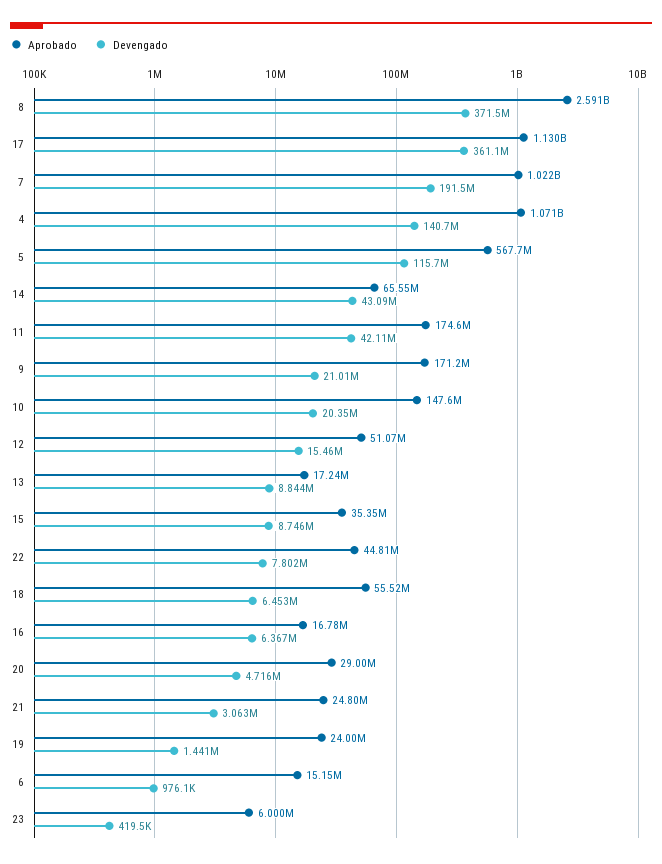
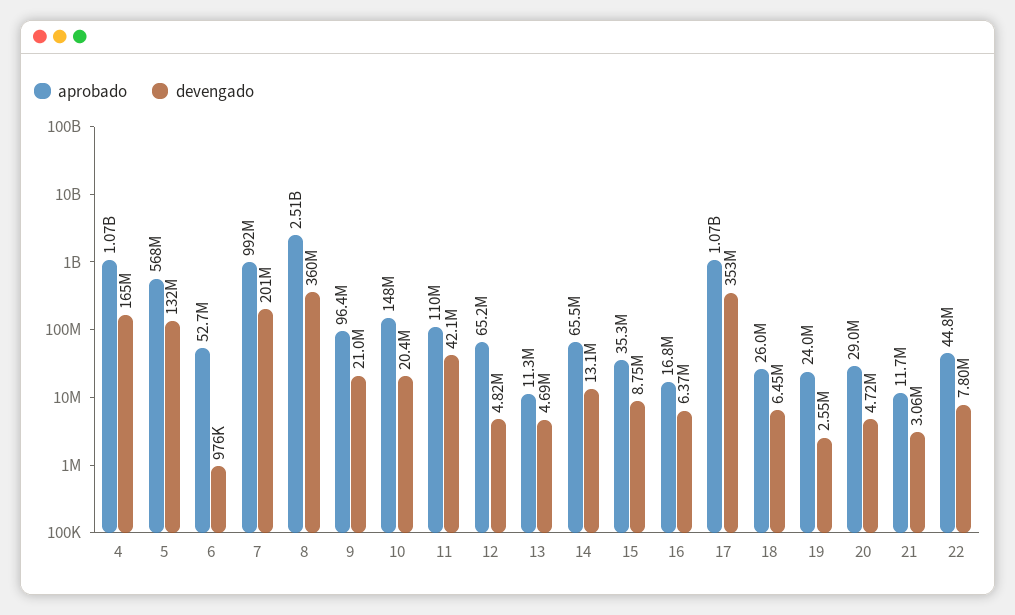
Aprobado, 8: 2591000000 -> 2510000000
Devengado, 8: 371500000 -> 360000000
Aprobado, 17: 1130000000 -> 1070000000
Devengado, 17: 361100000 -> 353000000
Aprobado, 7: 1022000000 -> 992000000
Devengado, 7: 191500000 -> 201000000
Devengado, 4: 140700000 -> 165000000
Devengado, 5: 115700000 -> 132000000
Devengado, 14: 43090000 -> 13100000
Aprobado, 11: 174600000 -> 110000000
Aprobado, 9: 171200000 -> 96400000
Aprobado, 12: 51070000 -> 65200000
Devengado, 12: 15460000 -> 4820000
Aprobado, 13: 17240000 -> 11300000
Devengado, 13: 8844000 -> 4690000
Aprobado, 18: 55520000 -> 26000000
Aprobado, 21: 24800000 -> 11700000
Devengado, 19: 1441000 -> 2550000
Aprobado, 6: 15150000 -> 52700000
Aprobado, 23: 6000000 -> none
Devengado, 23: 419500 -> none

